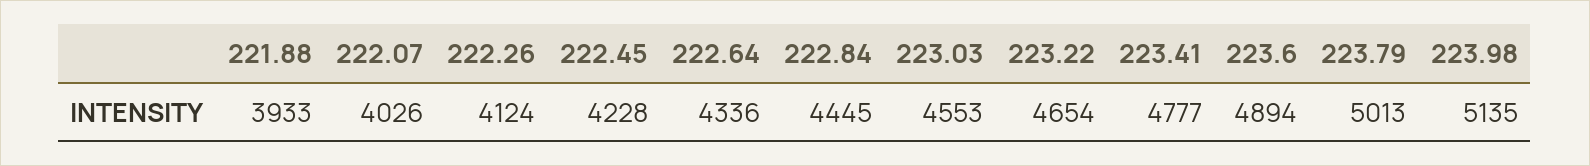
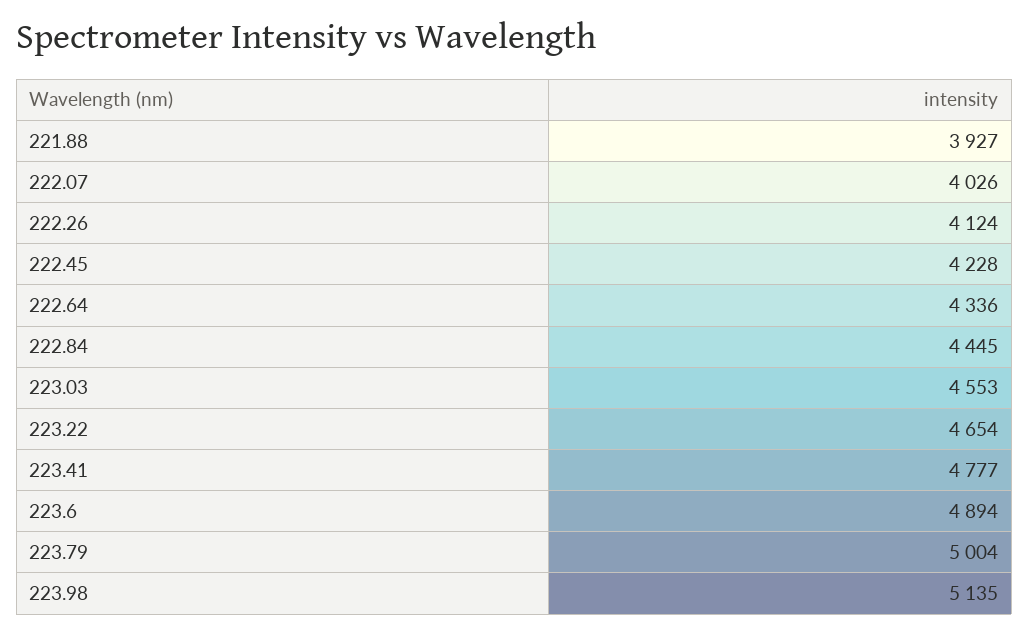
221.88: 3933 -> 3927
223.79: 5013 -> 5004

